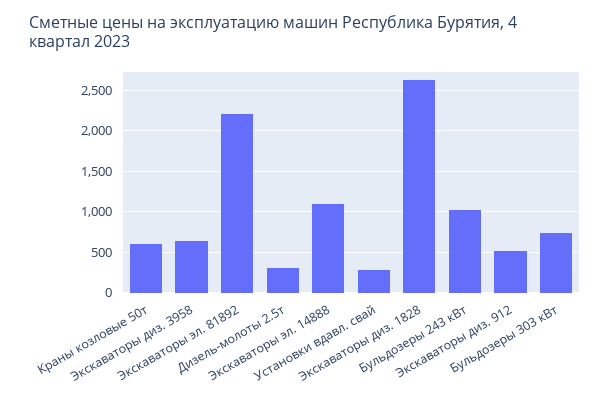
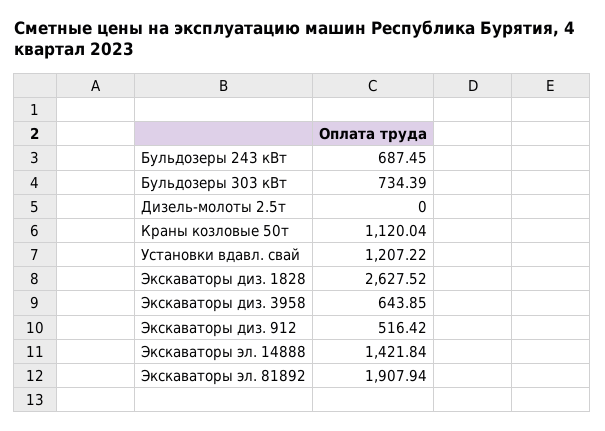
Краны козловые 50т: 600 -> 1120.04
Экскаваторы эл. 81892: 2200 -> 1907.94
Дизель-молоты 2.5т: 300 -> 0
Экскаваторы эл. 14888: 1100 -> 1421.84
Установки вдавл. свай: 300 -> 1207.22
Бульдозеры 243 кВт: 1000 -> 687.45

